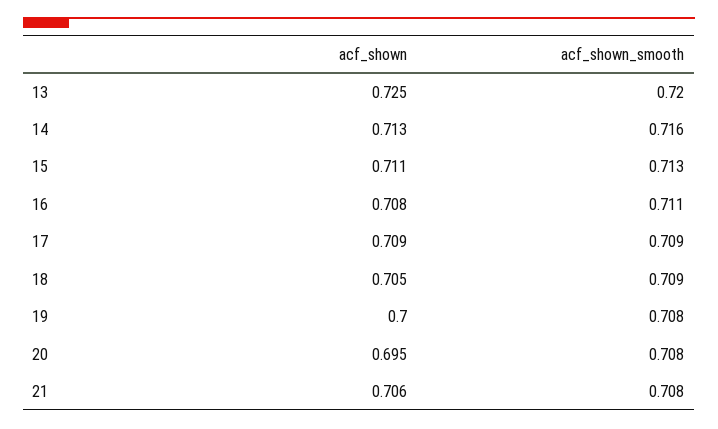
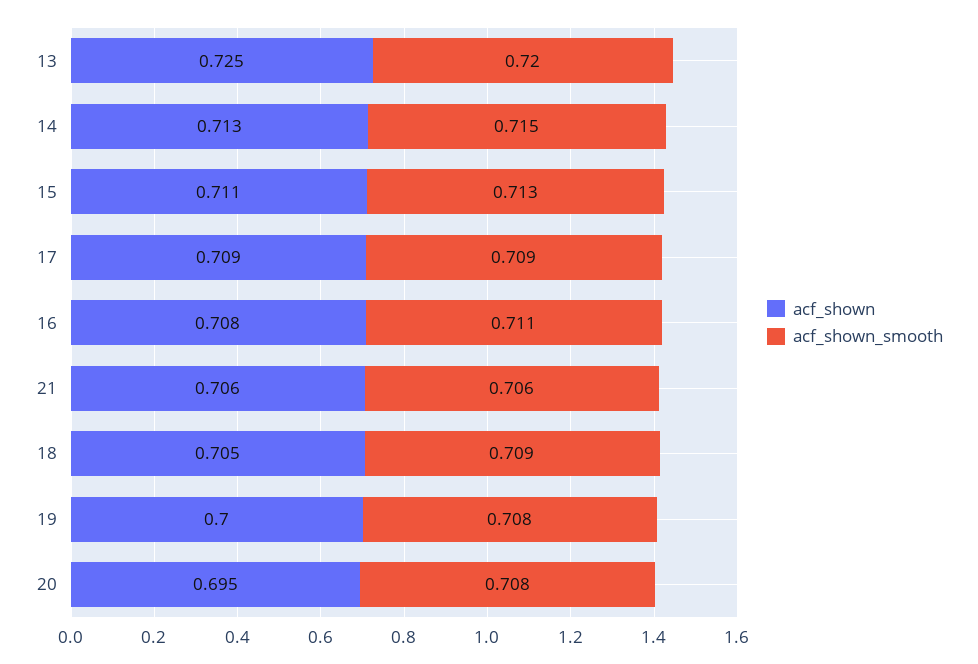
acf_shown_smooth, 14: 0.716 -> 0.715
acf_shown_smooth, 21: 0.708 -> 0.706

